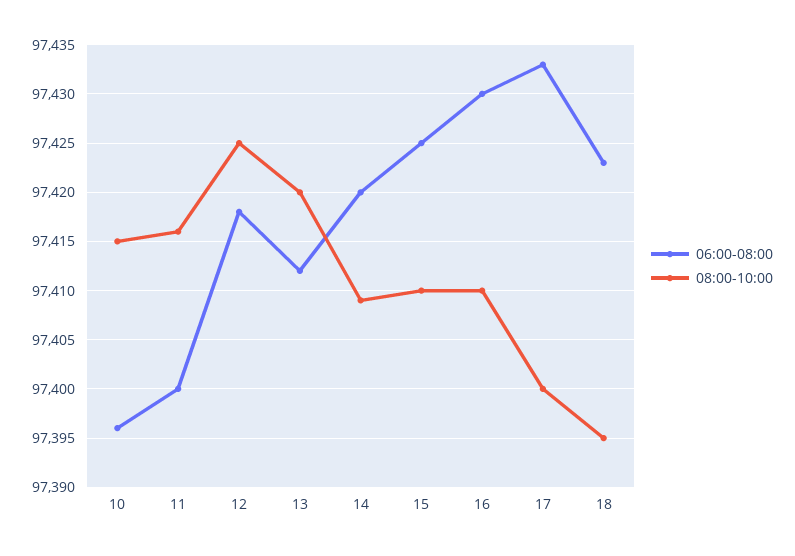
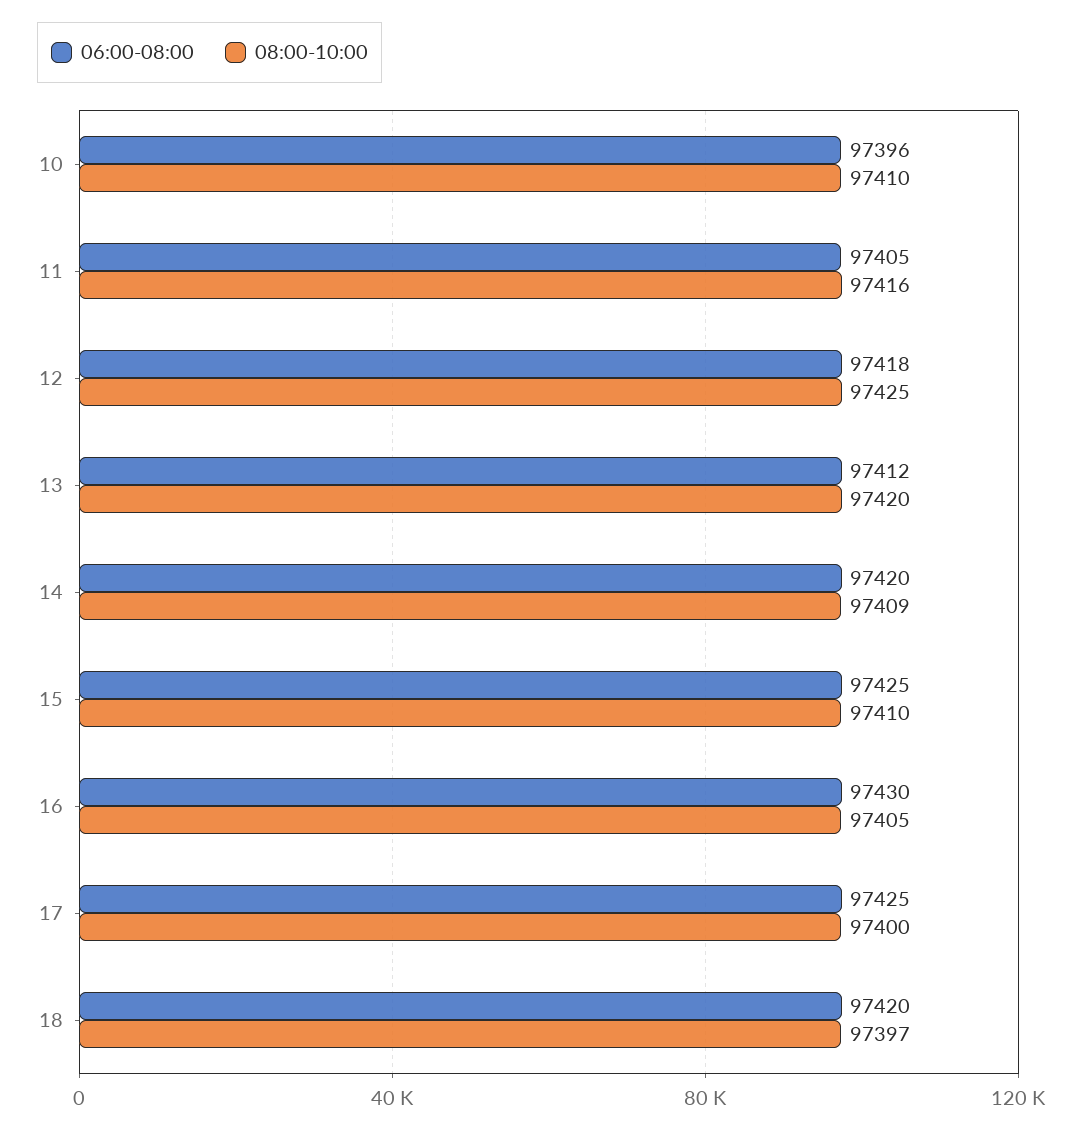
08:00-10:00, 10: 97415 -> 97410
06:00-08:00, 11: 97400 -> 97405
08:00-10:00, 16: 97410 -> 97405
06:00-08:00, 17: 97433 -> 97425
06:00-08:00, 18: 97423 -> 97420
08:00-10:00, 18: 97395 -> 97397

